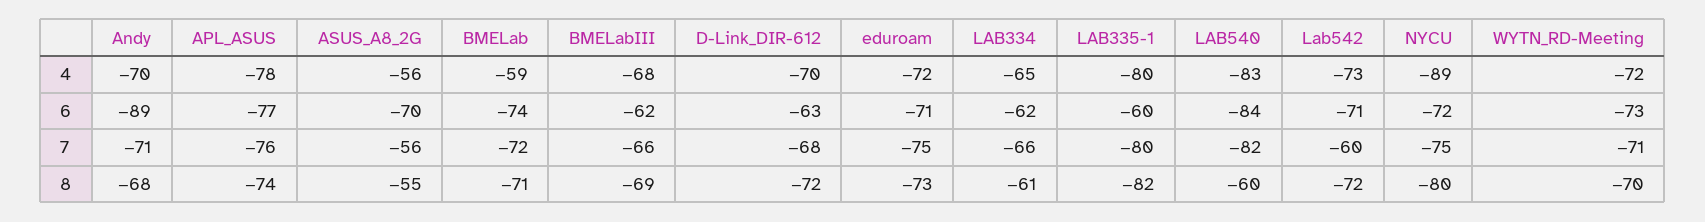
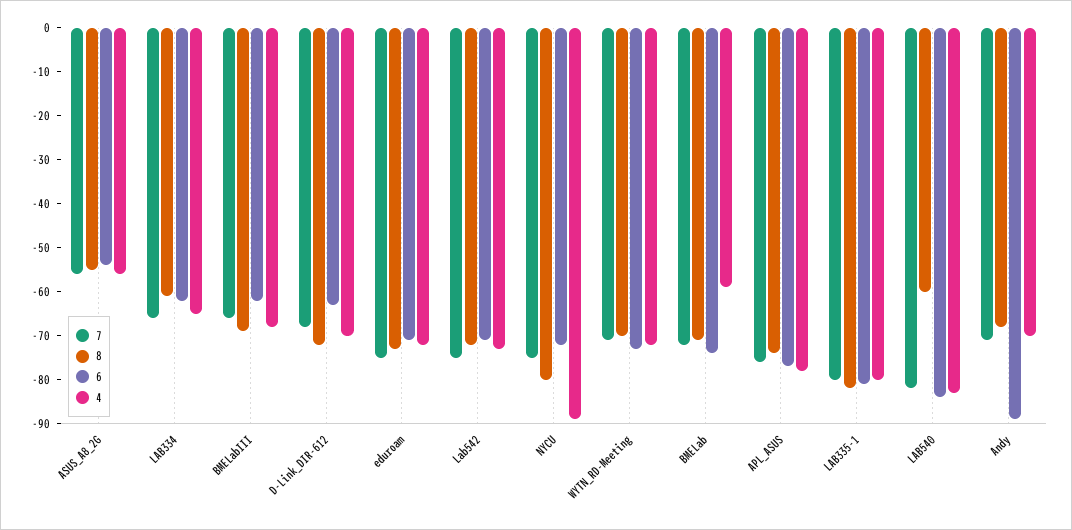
6, ASUS_A8_2G: -70 -> -55
6, LAB335-1: -60 -> -80
7, Lab542: -60 -> -75

